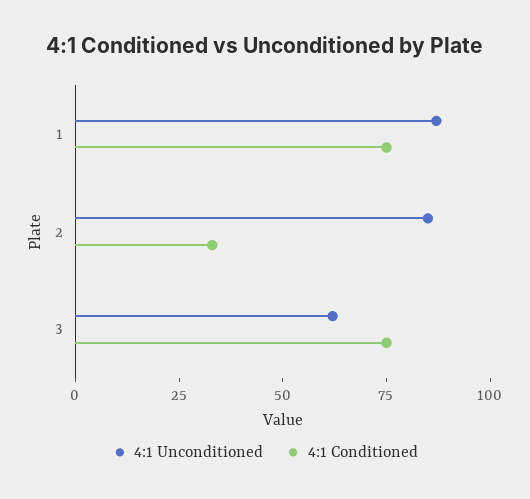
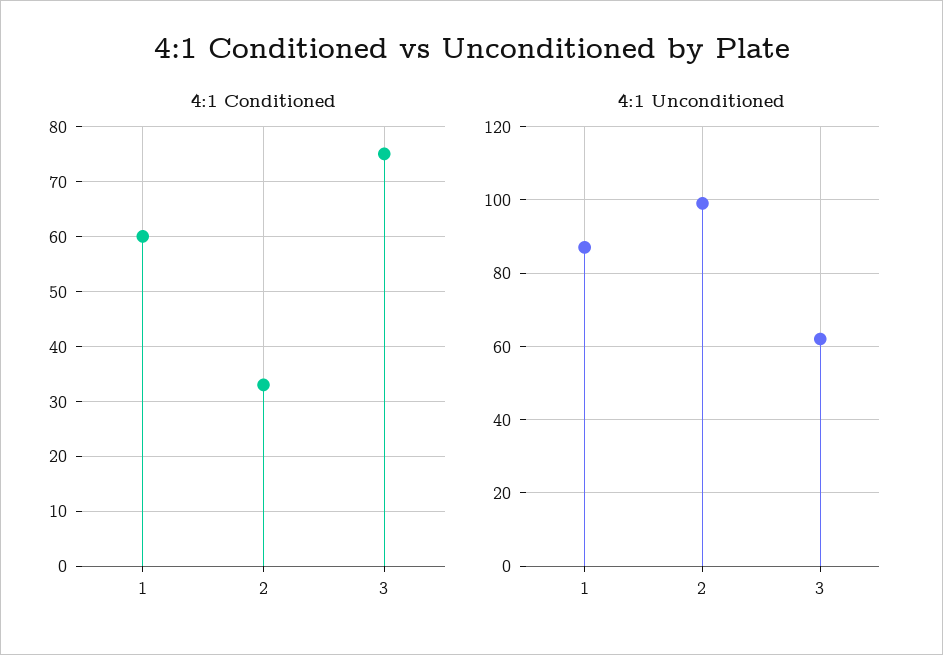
4:1 Conditioned, 1: 75 -> 60
4:1 Unconditioned, 2: 85 -> 100

